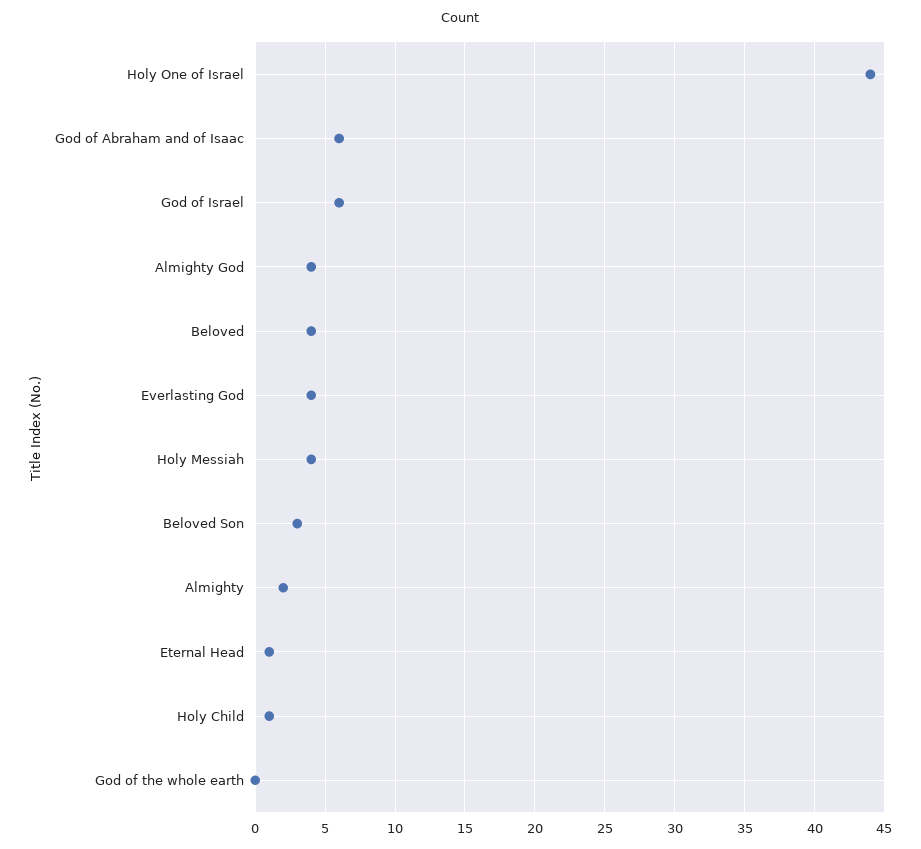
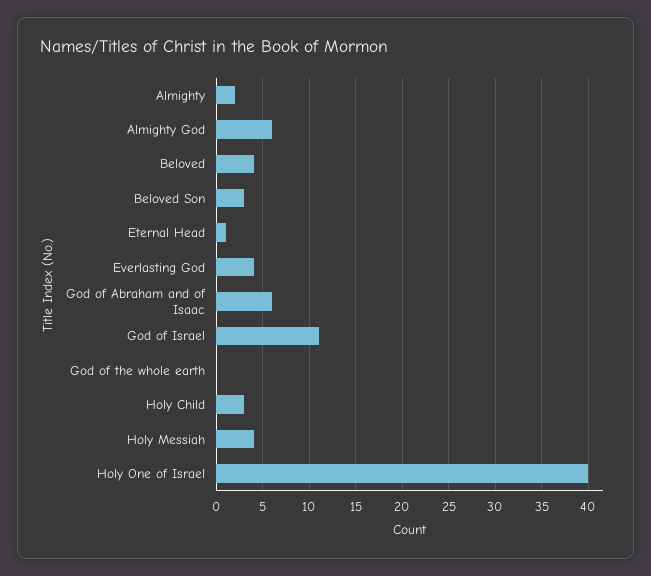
Holy One of Israel: 44 -> 40
God of Israel: 6 -> 11
Almighty God: 4 -> 6
Holy Child: 1 -> 3

